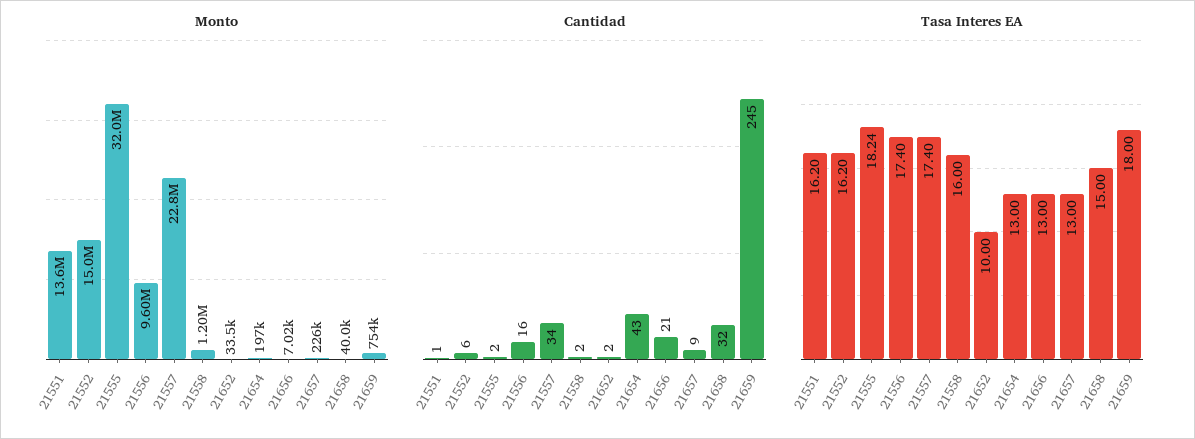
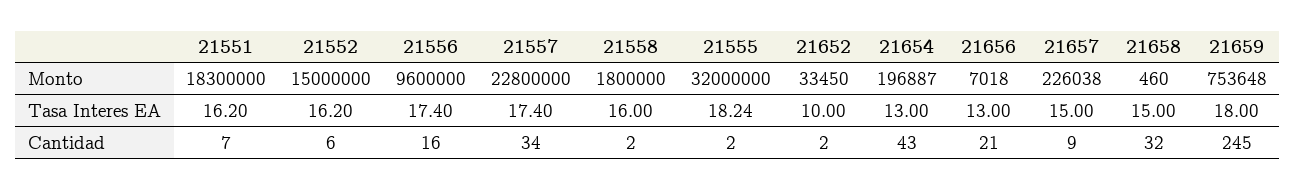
Monto, 21551: 13600000 -> 18300000
Monto, 21558: 1200000 -> 1800000
Monto, 21658: 40000 -> 460
Cantidad, 21551: 1 -> 7
Tasa Interes EA, 21657: 13 -> 15

